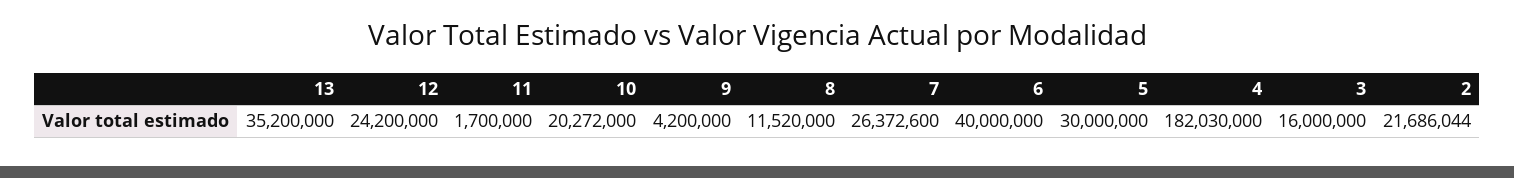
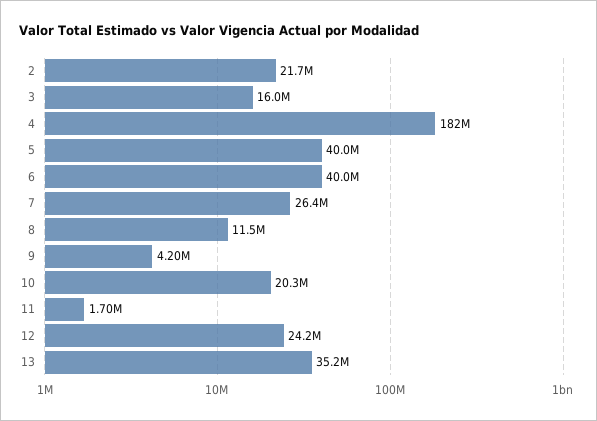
5: 30000000 -> 40000000

